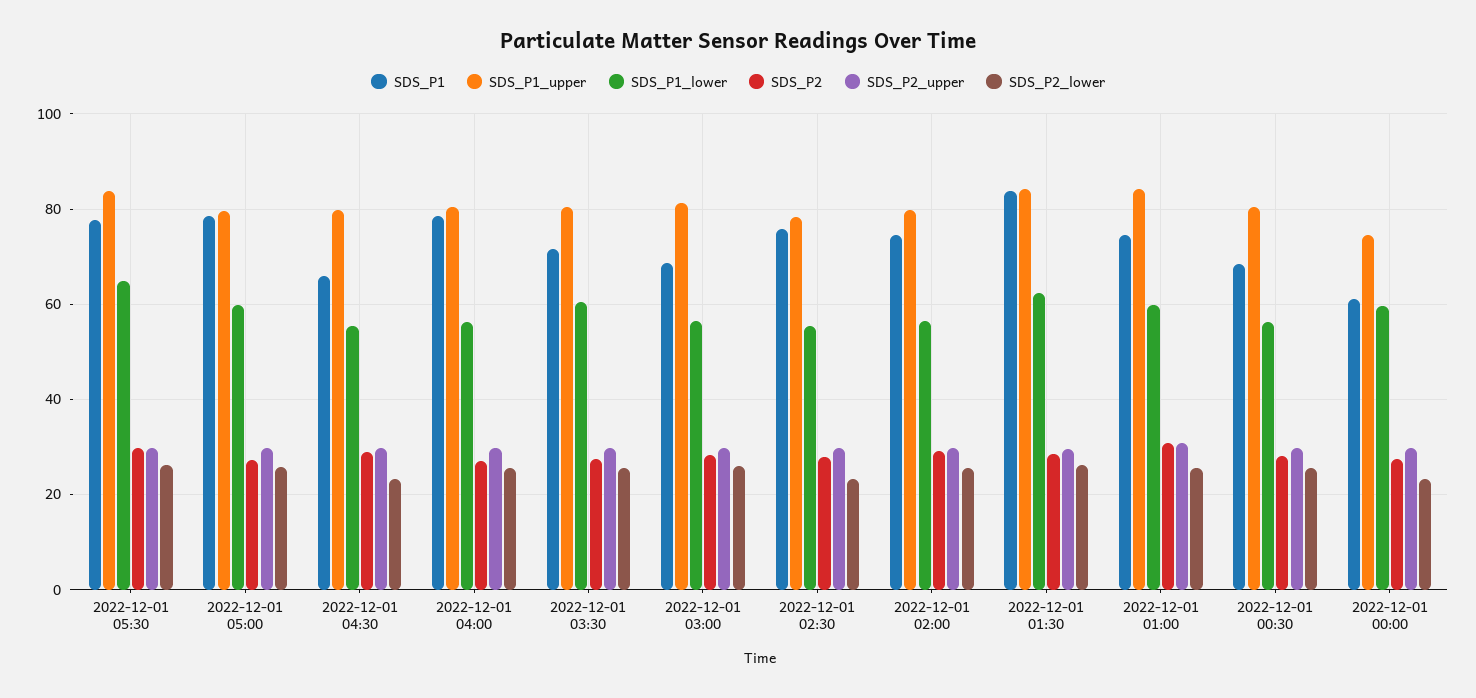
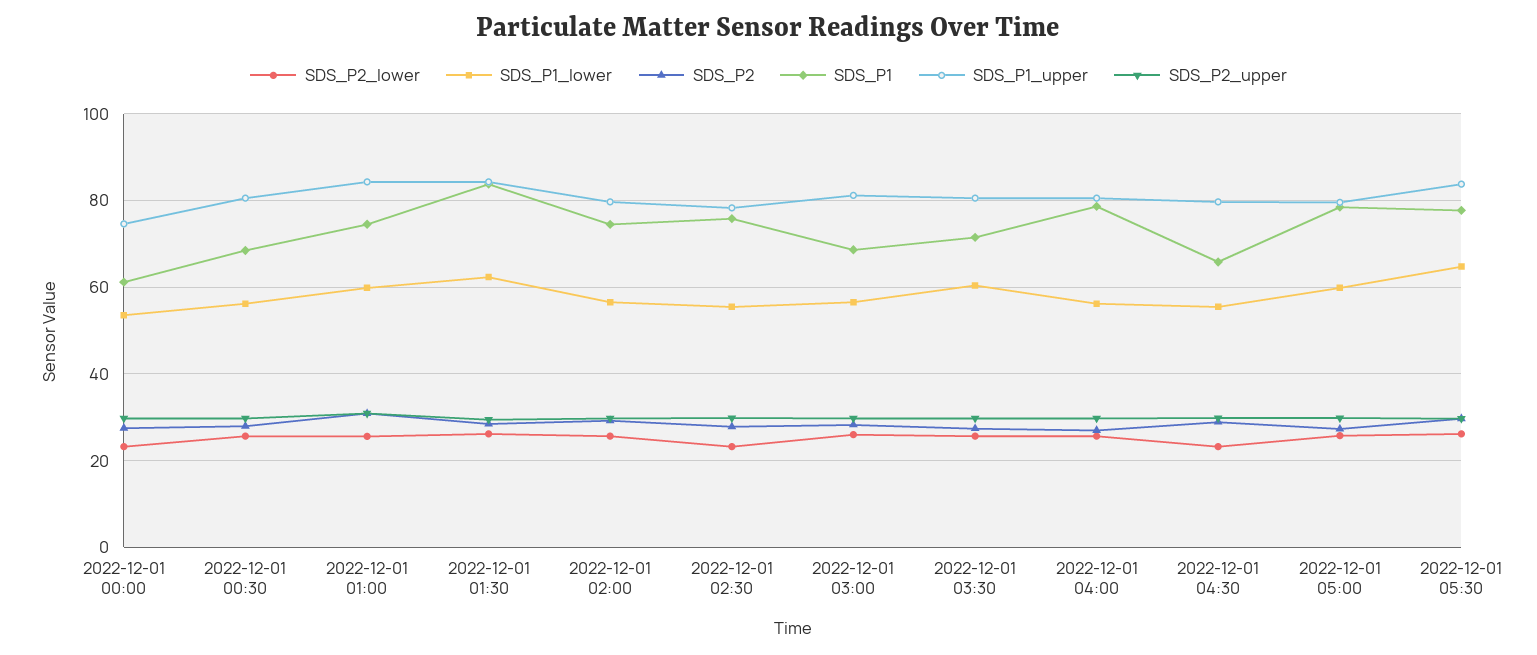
SDS_P1_lower, 2022-12-01 00:00: 60 -> 54

